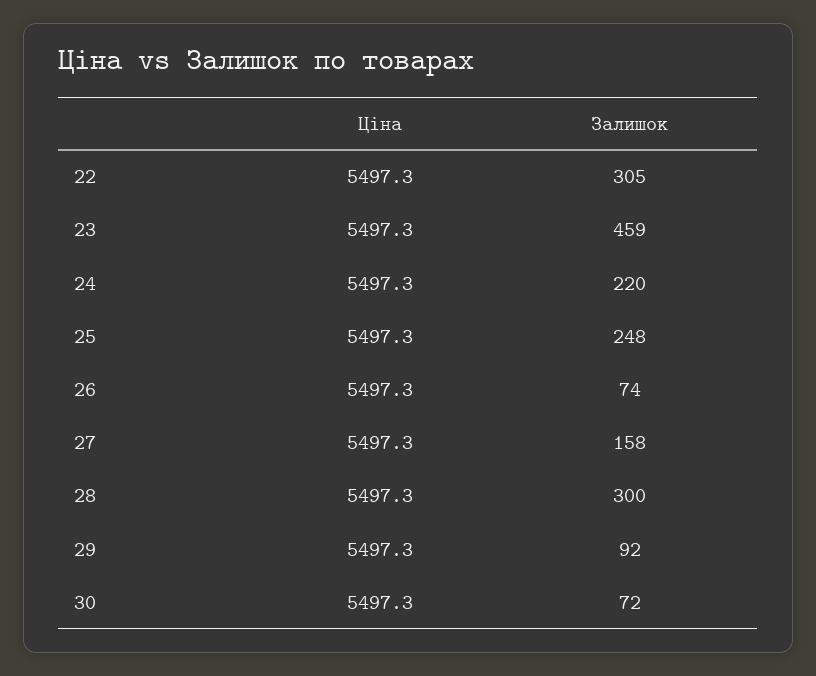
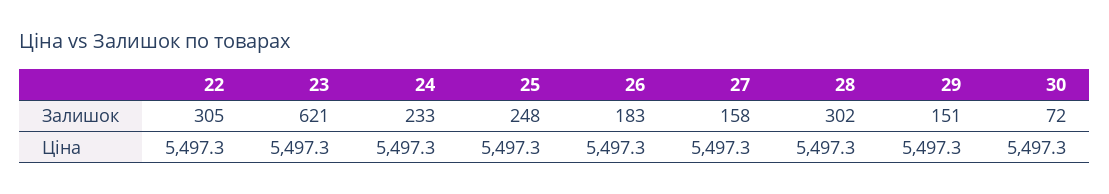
Залишок, 23: 459 -> 621
Залишок, 24: 220 -> 233
Залишок, 26: 74 -> 183
Залишок, 28: 300 -> 302
Залишок, 29: 92 -> 151

